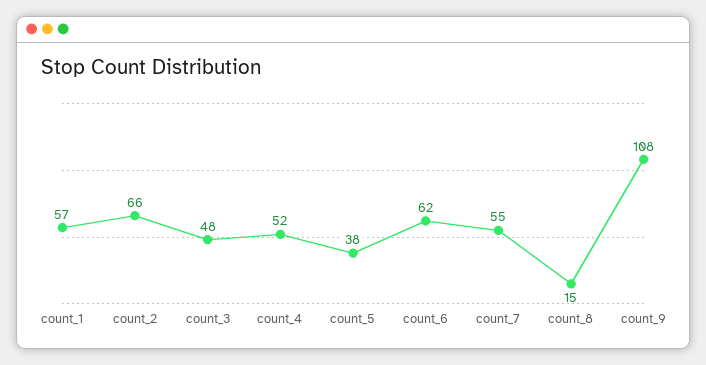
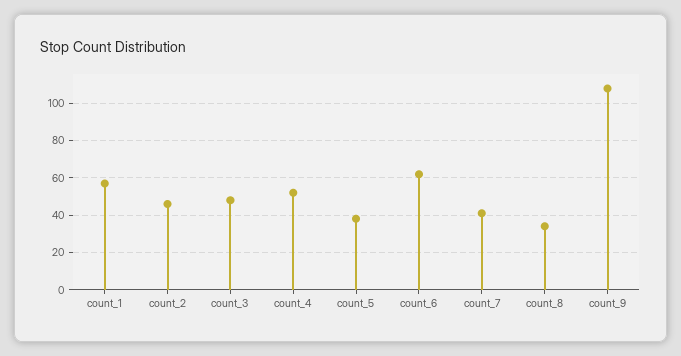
count_2: 66 -> 45
count_7: 55 -> 40
count_8: 15 -> 35

